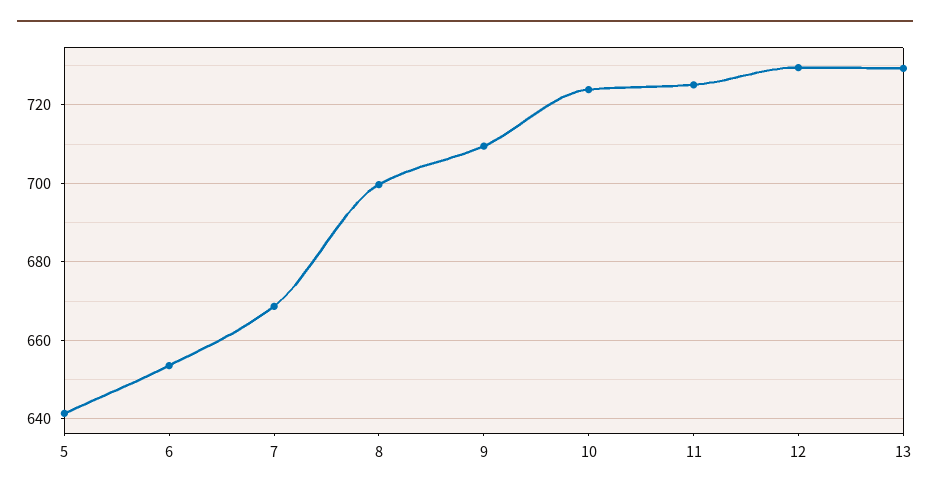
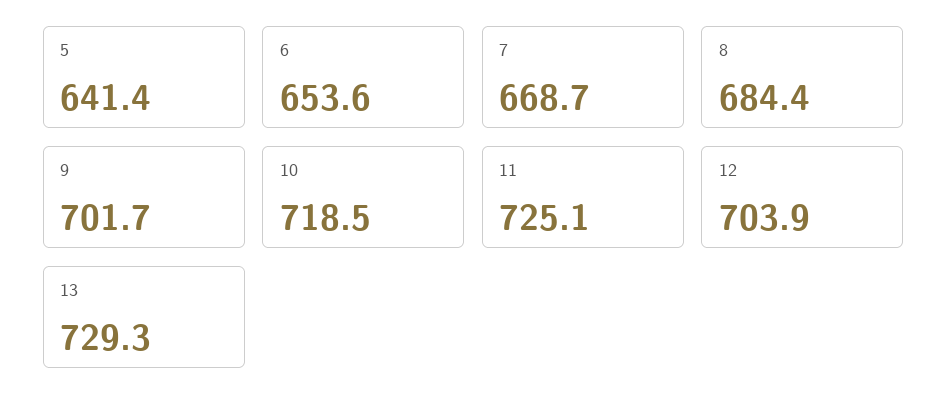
8: 700 -> 684.4
9: 710 -> 701.7
10: 724 -> 718.5
12: 730 -> 703.9

